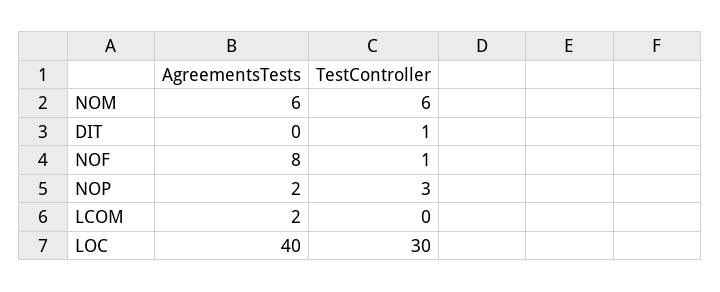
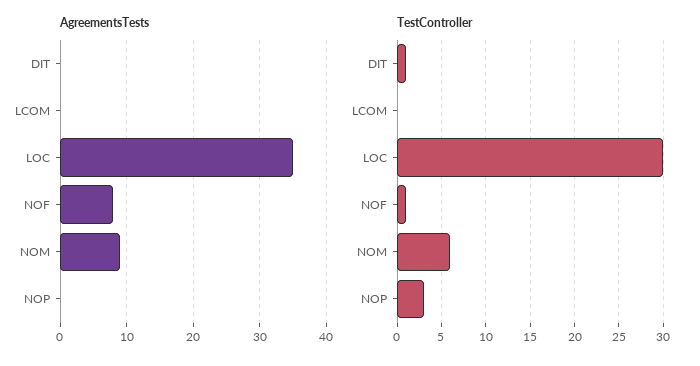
AgreementsTests, NOM: 6 -> 9
AgreementsTests, NOP: 2 -> 0
AgreementsTests, LCOM: 2 -> 0
AgreementsTests, LOC: 40 -> 35

